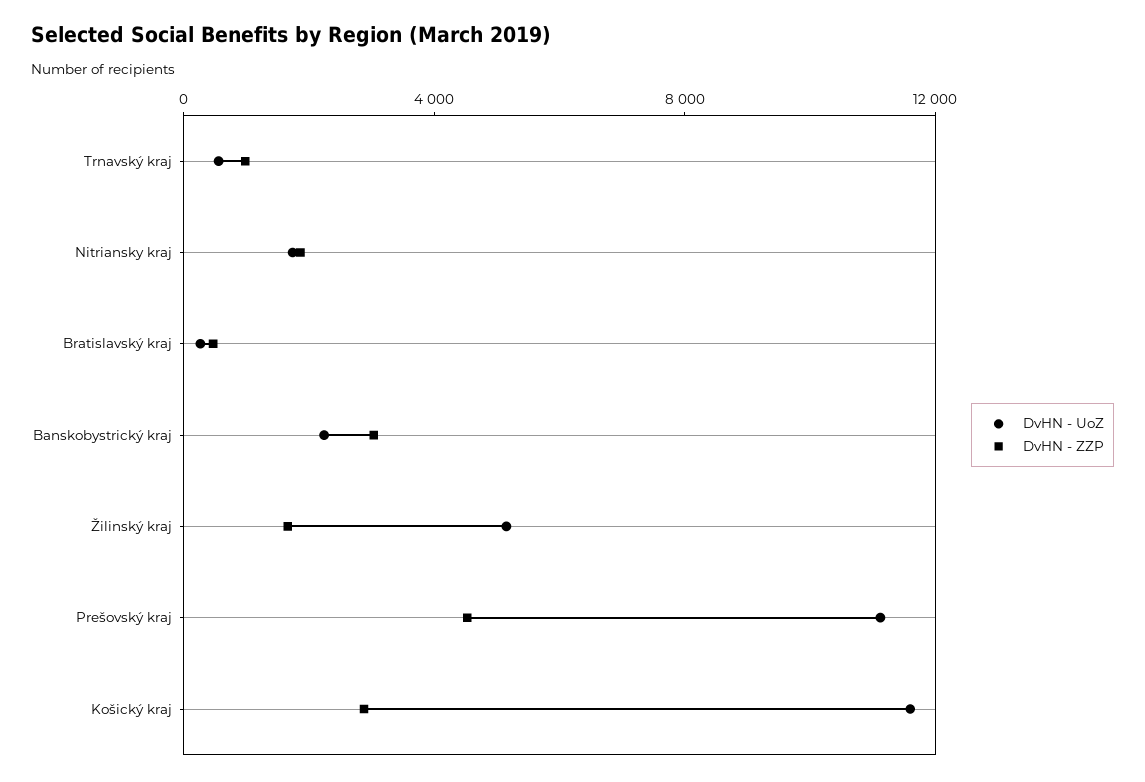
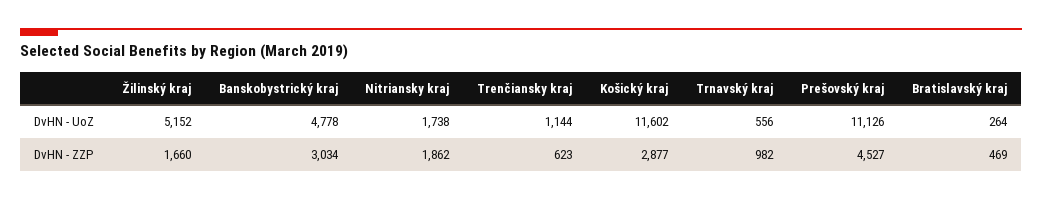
DvHN - UoZ, Banskobystrický kraj: 2000 -> 4778
DvHN - UoZ, Trenčiansky kraj: none -> 1144
DvHN - ZZP, Trenčiansky kraj: none -> 623

